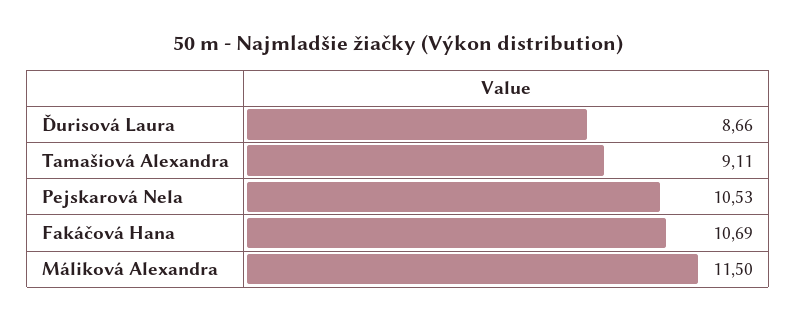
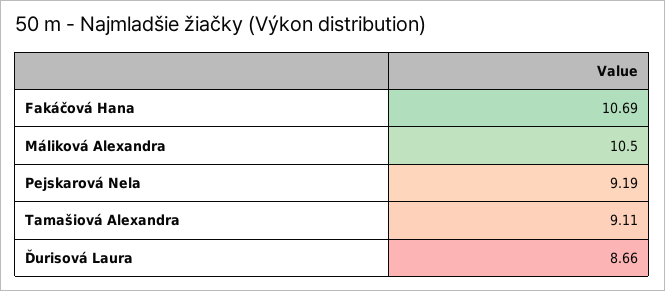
Pejskarová Nela: 10.53 -> 9.19
Máliková Alexandra: 11.5 -> 10.5

